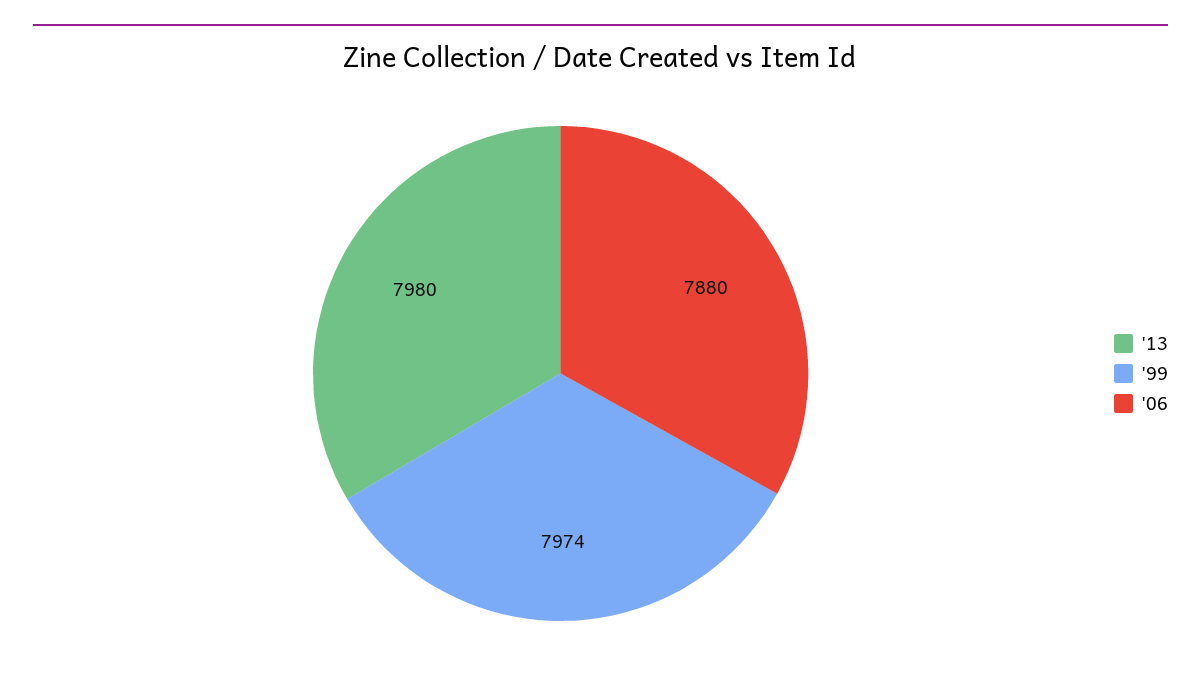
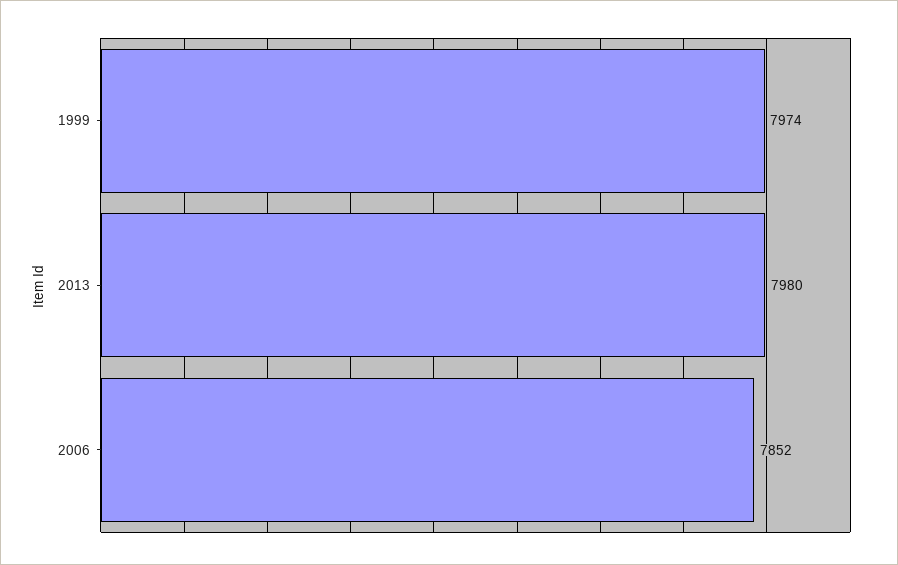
'06: 7880 -> 7852

